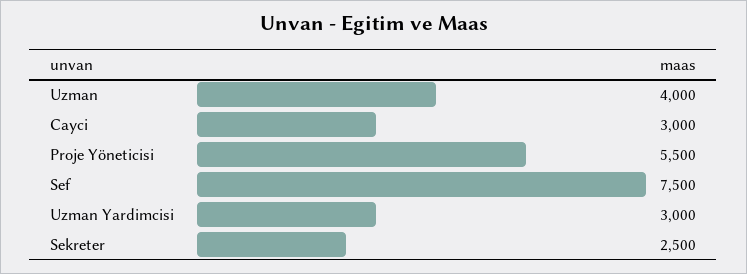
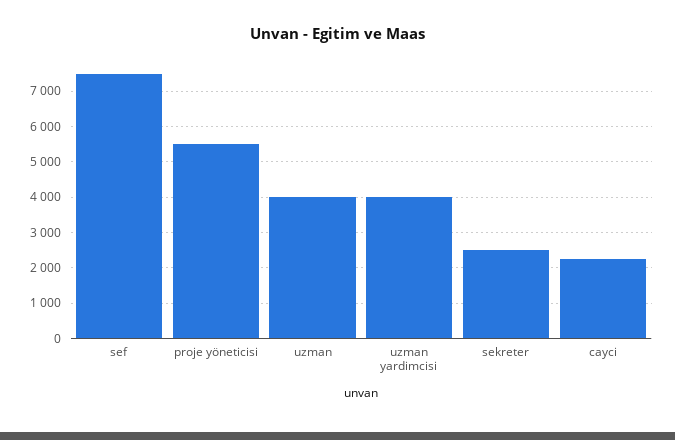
Cayci: 3000 -> 2200
Uzman Yardimcisi: 3000 -> 4000

